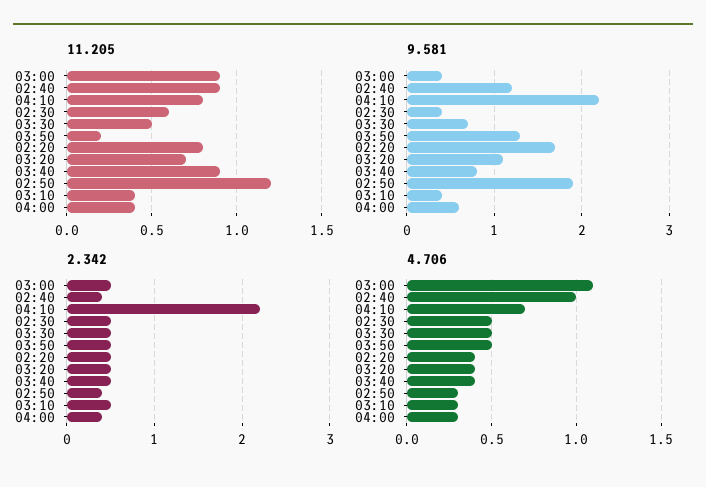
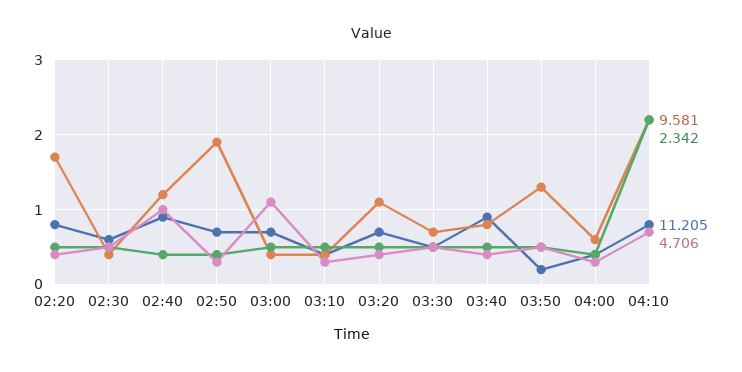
11.205, 03:00: 0.9 -> 0.7
11.205, 02:50: 1.2 -> 0.7

